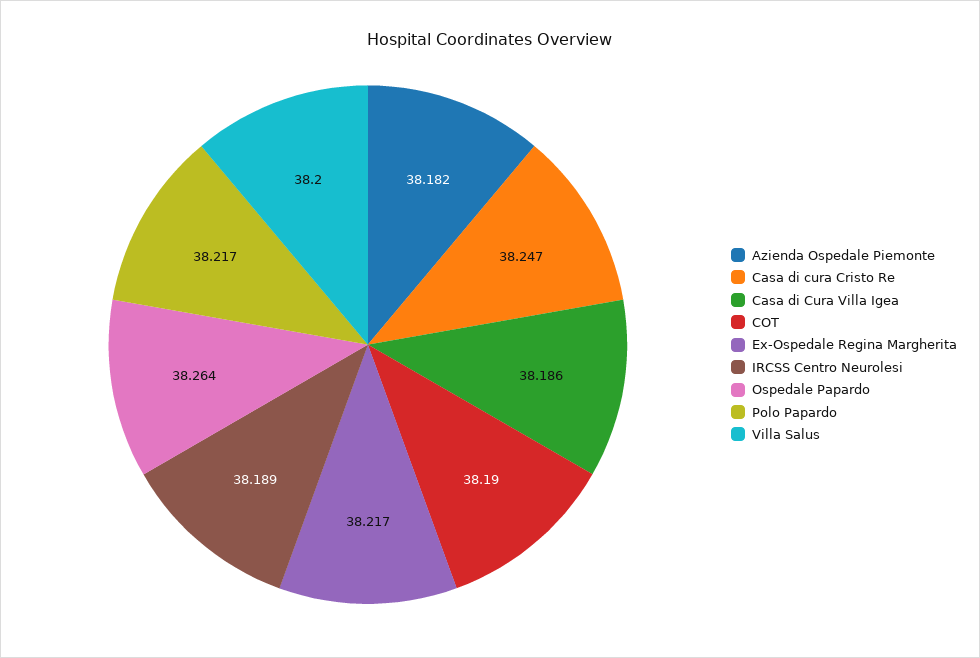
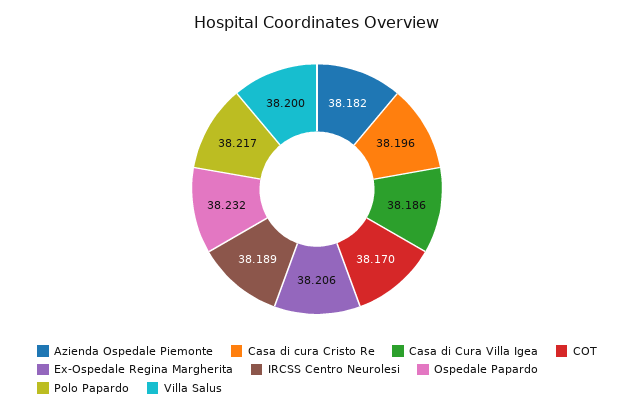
Casa di cura Cristo Re: 38.247 -> 38.196
COT: 38.19 -> 38.17
Ex-Ospedale Regina Margherita: 38.217 -> 38.206
Ospedale Papardo: 38.264 -> 38.232

